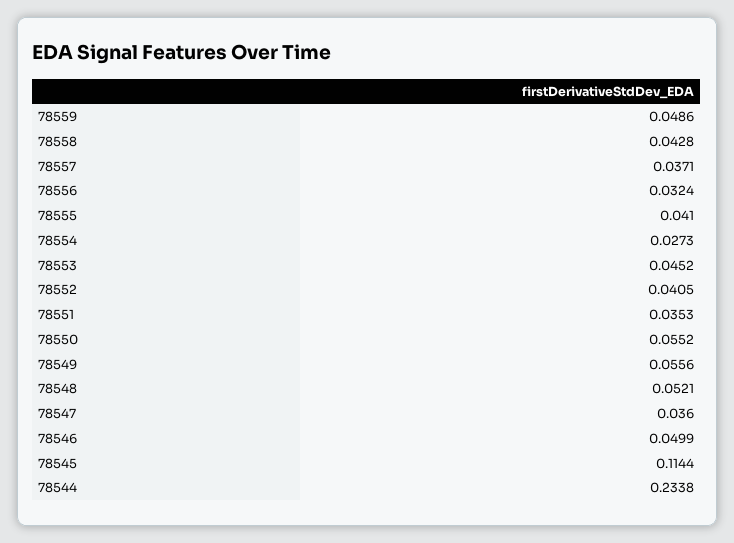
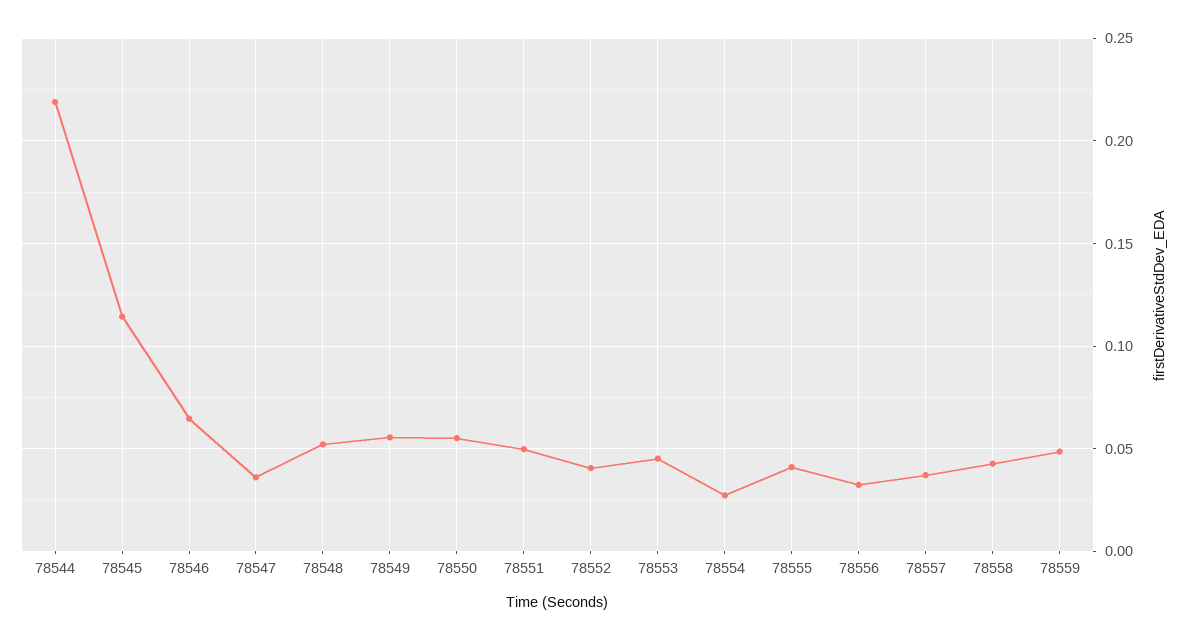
78551: 0.0353 -> 0.05
78546: 0.0499 -> 0.065
78544: 0.2338 -> 0.22

